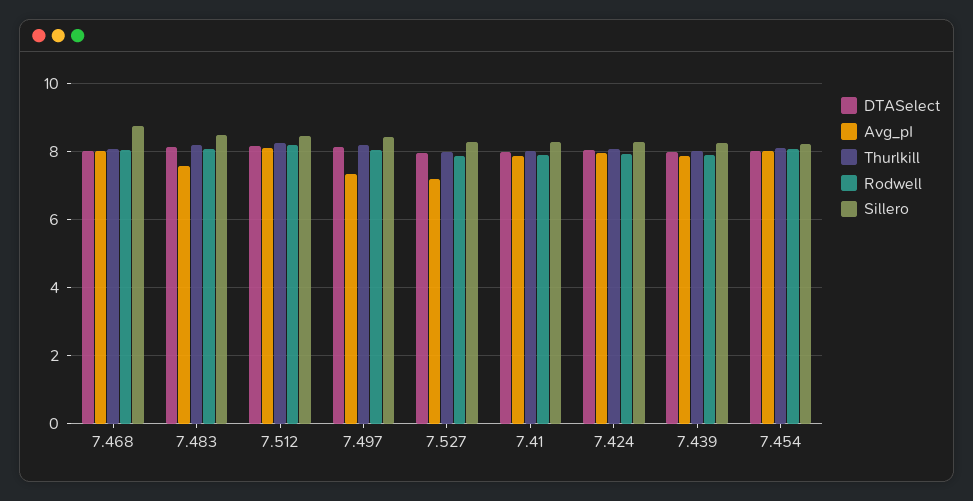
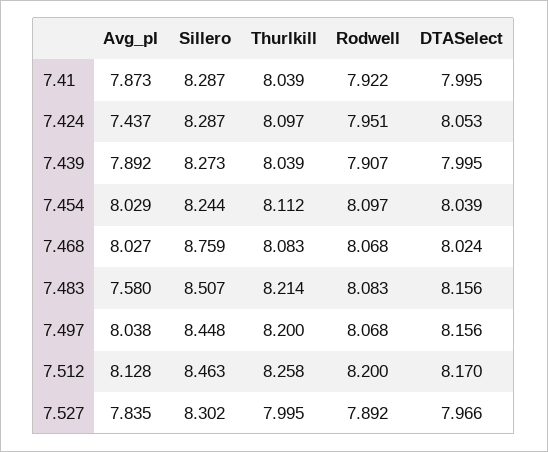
Avg_pI, 7.497: 7.4 -> 8.038
Avg_pI, 7.527: 7.2 -> 7.835
Avg_pI, 7.424: 8 -> 7.437

